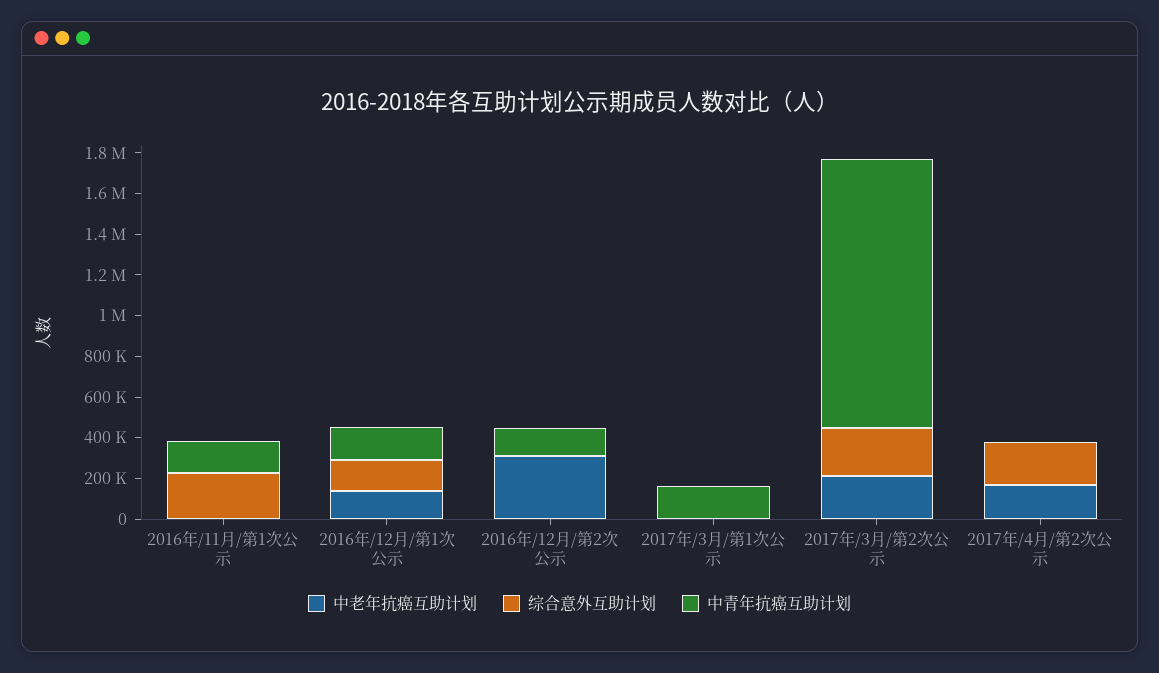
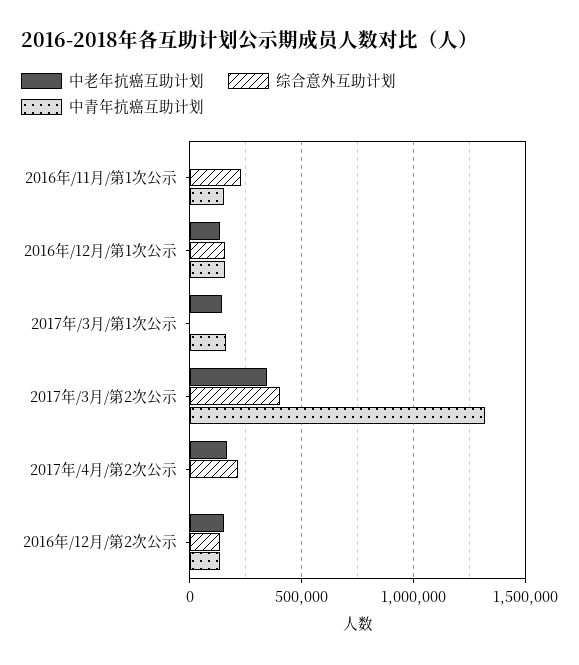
中老年抗癌互助计划, 2016年/12月/第2次公示: 300000 -> 150000
综合意外互助计划, 2016年/12月/第2次公示: 0 -> 150000
中老年抗癌互助计划, 2017年/3月/第1次公示: 0 -> 150000
中老年抗癌互助计划, 2017年/3月/第2次公示: 200000 -> 350000
综合意外互助计划, 2017年/3月/第2次公示: 250000 -> 400000

